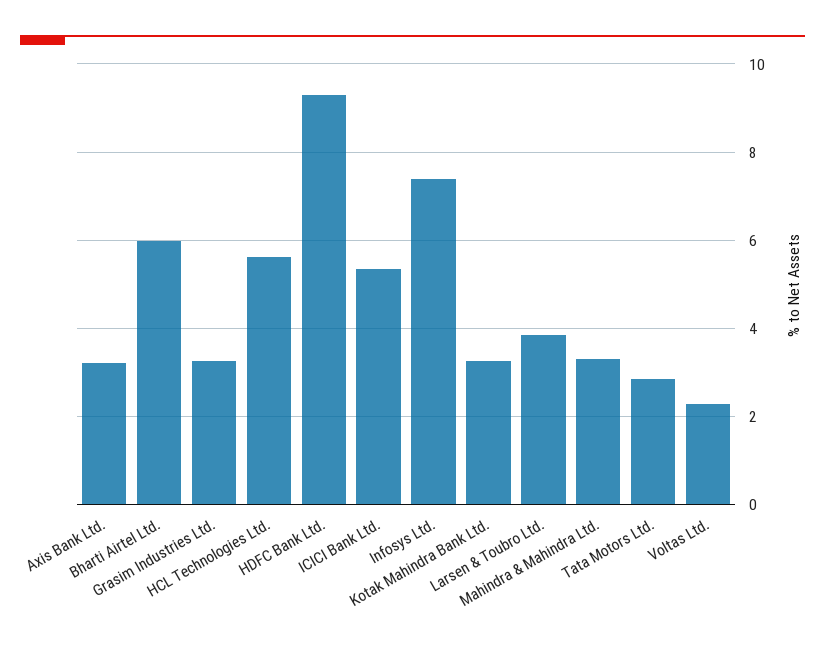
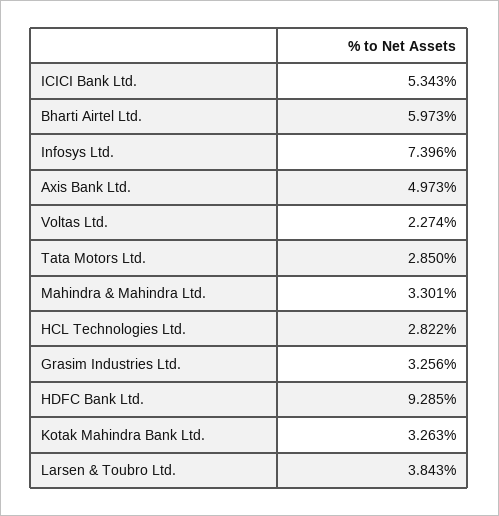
Axis Bank Ltd.: 3.2 -> 4.973
HCL Technologies Ltd.: 5.6 -> 2.822

